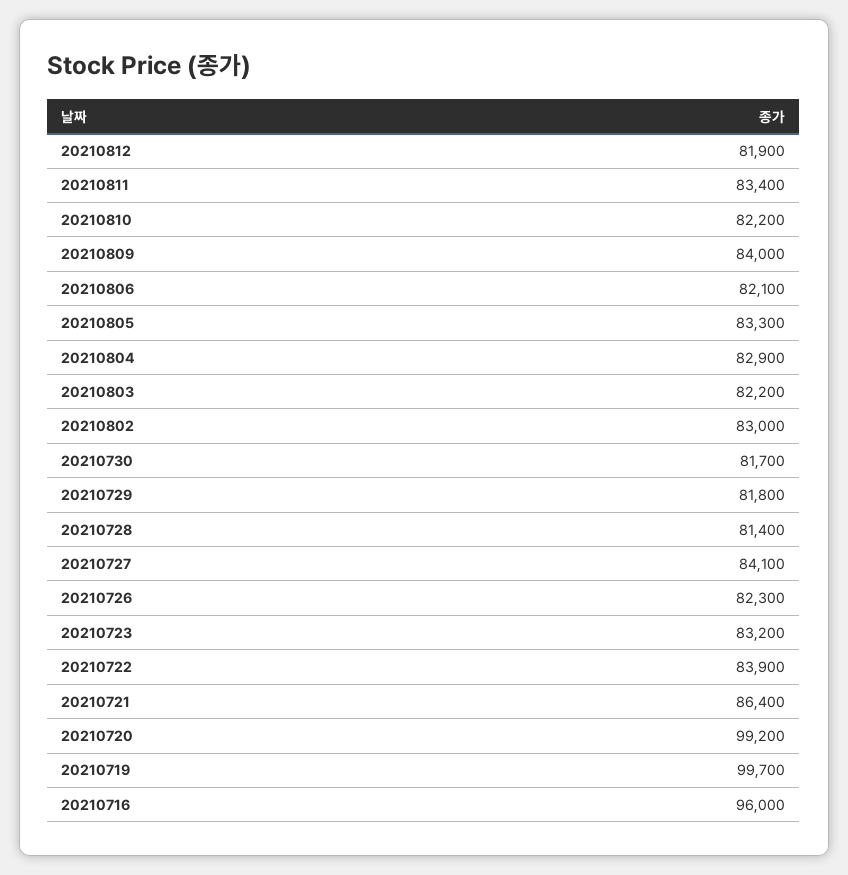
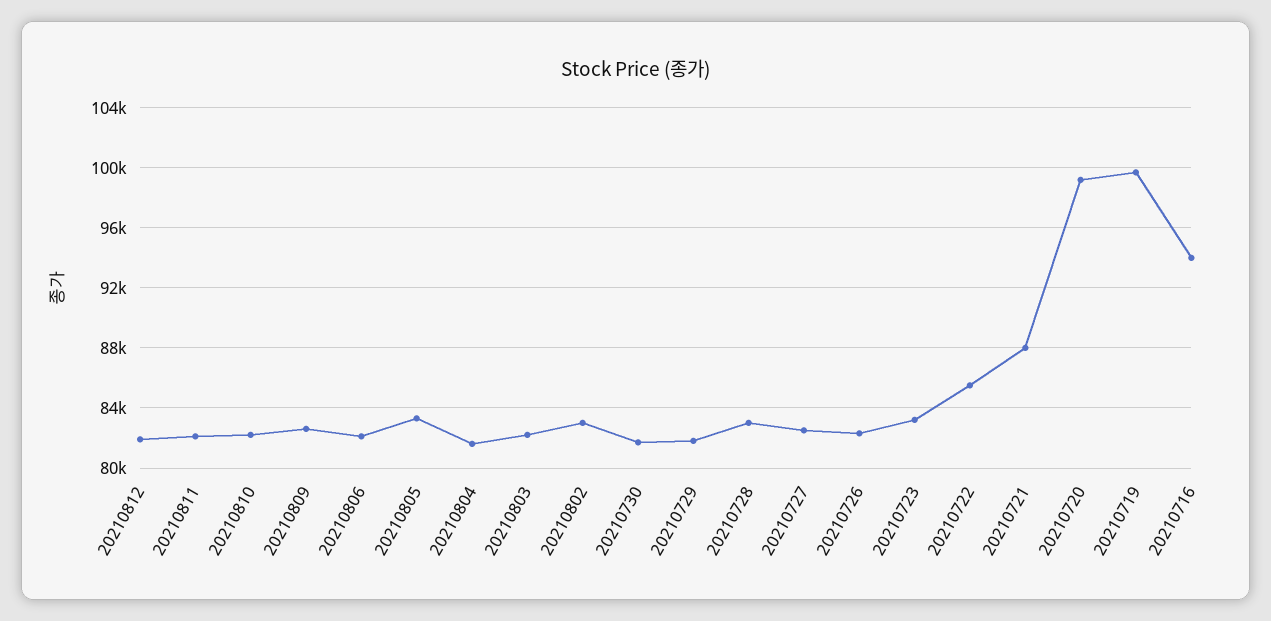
20210811: 83400 -> 82000
20210809: 84000 -> 82500
20210804: 82900 -> 81500
20210728: 81400 -> 83000
20210727: 84100 -> 82500
20210722: 83900 -> 85500
20210721: 86400 -> 88000
20210716: 96000 -> 94000

